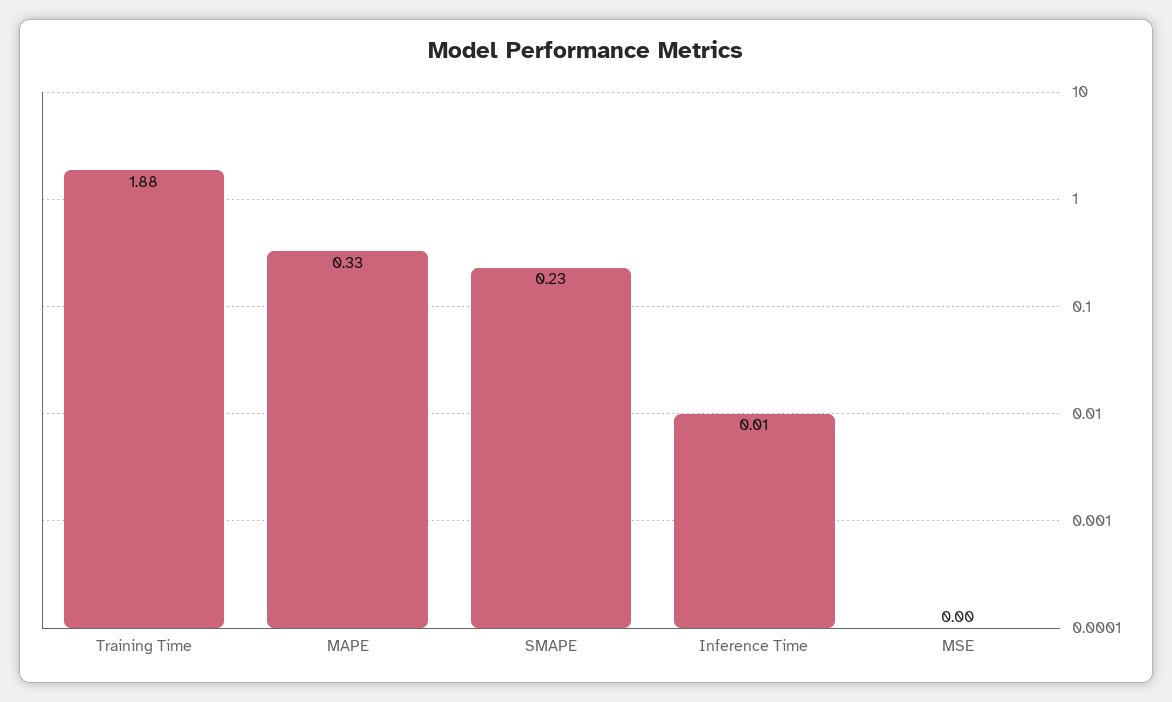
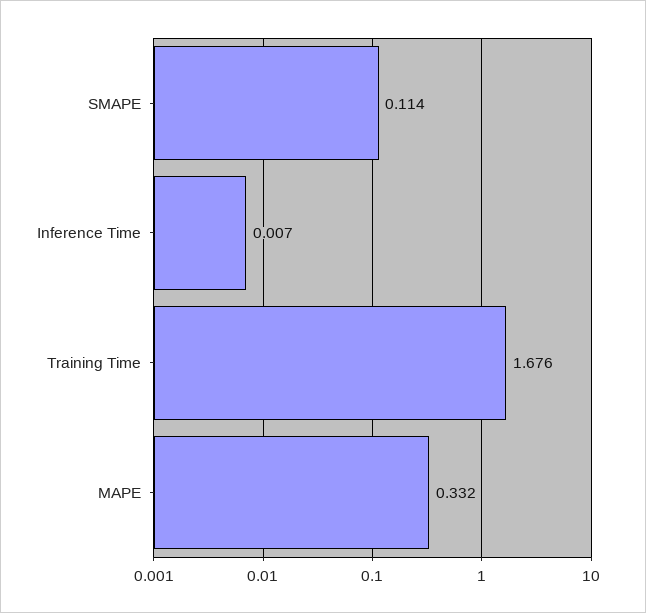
Training Time: 1.88 -> 1.676
SMAPE: 0.23 -> 0.114
MSE: 0 -> none

